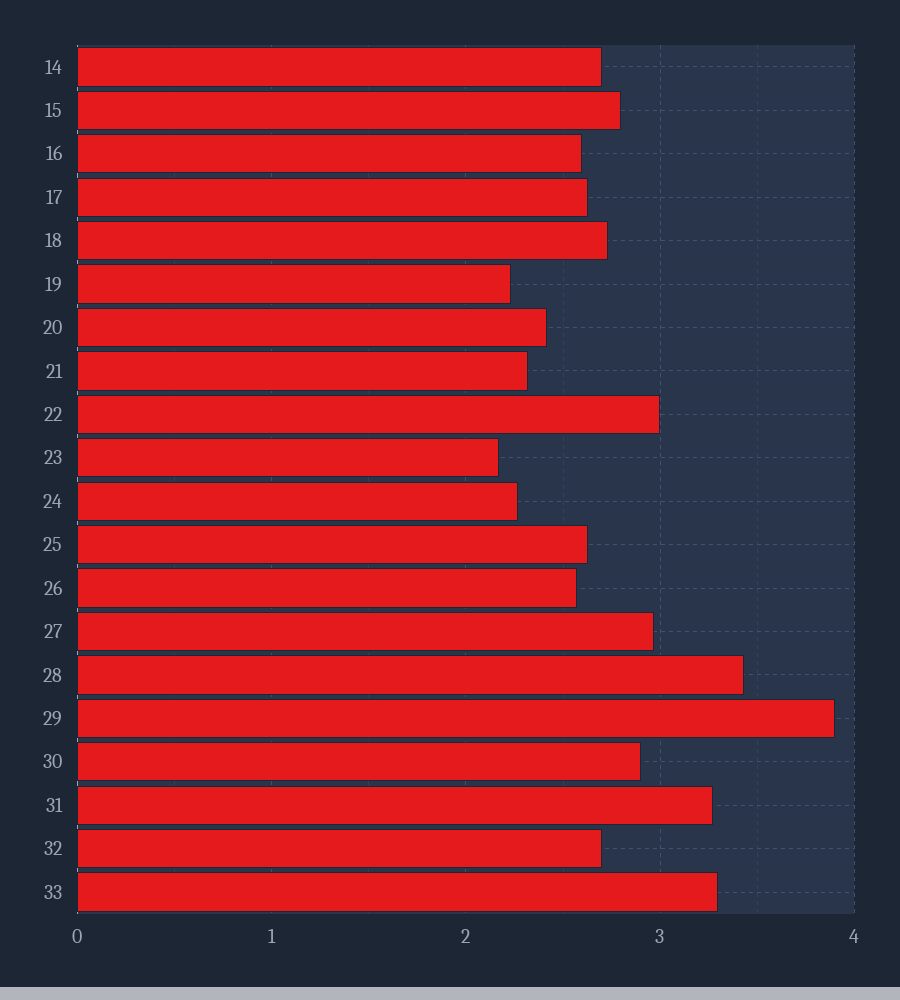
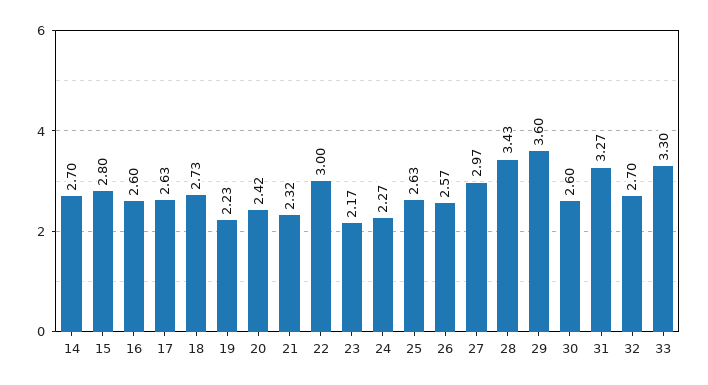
29: 3.9 -> 3.6
30: 2.9 -> 2.6

